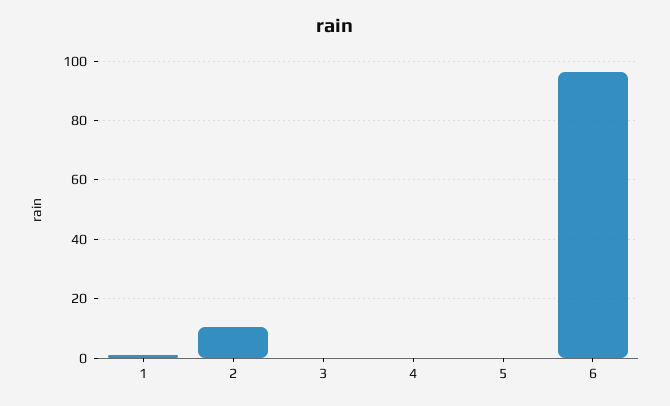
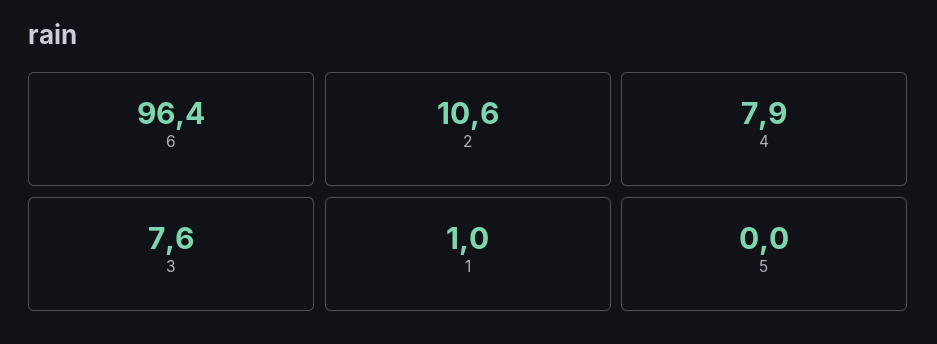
3: 0 -> 7.6
4: 0 -> 7.9

